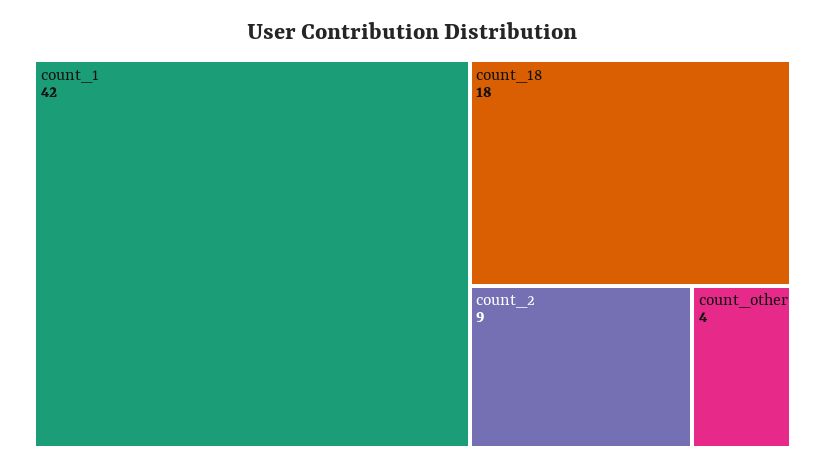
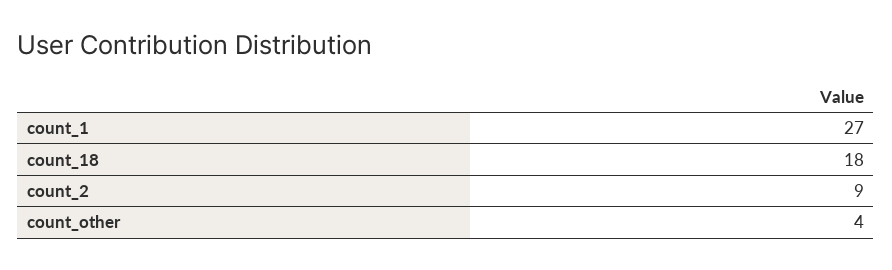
count_1: 42 -> 27

